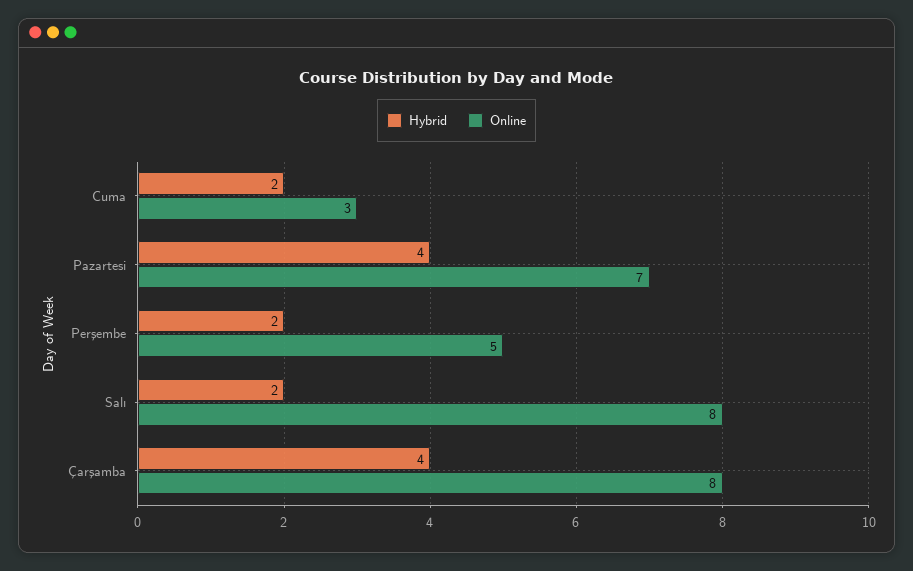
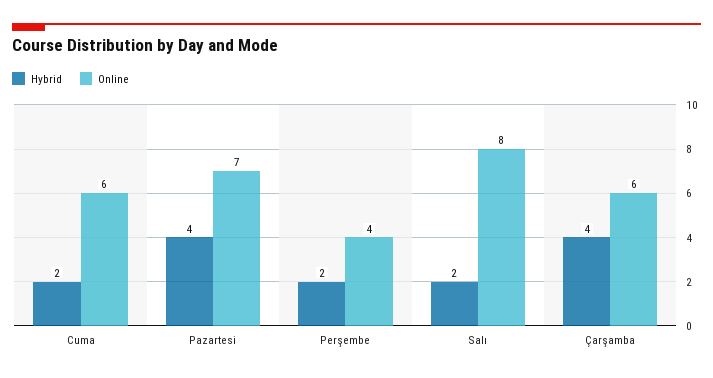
Online, Cuma: 3 -> 6
Online, Perşembe: 5 -> 4
Online, Çarşamba: 8 -> 6

